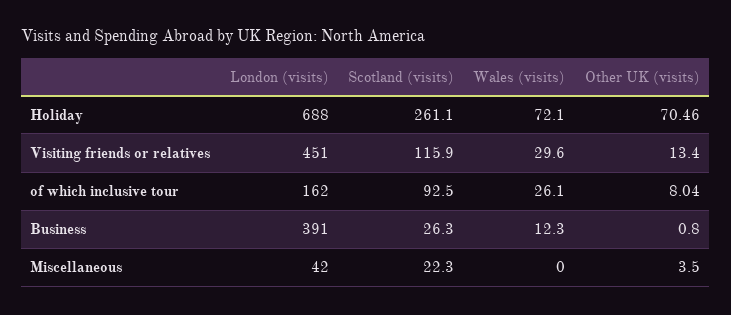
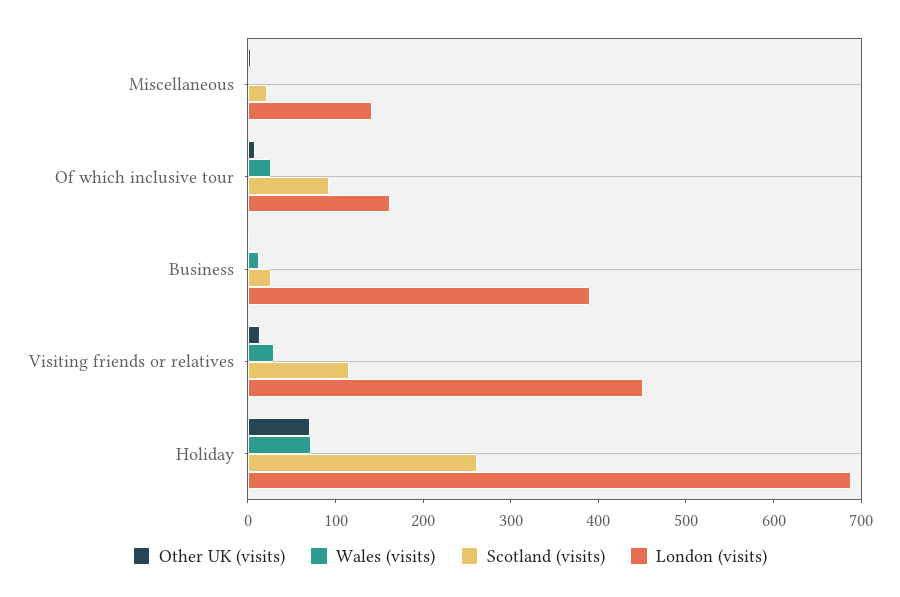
London (visits), Miscellaneous: 42 -> 140

